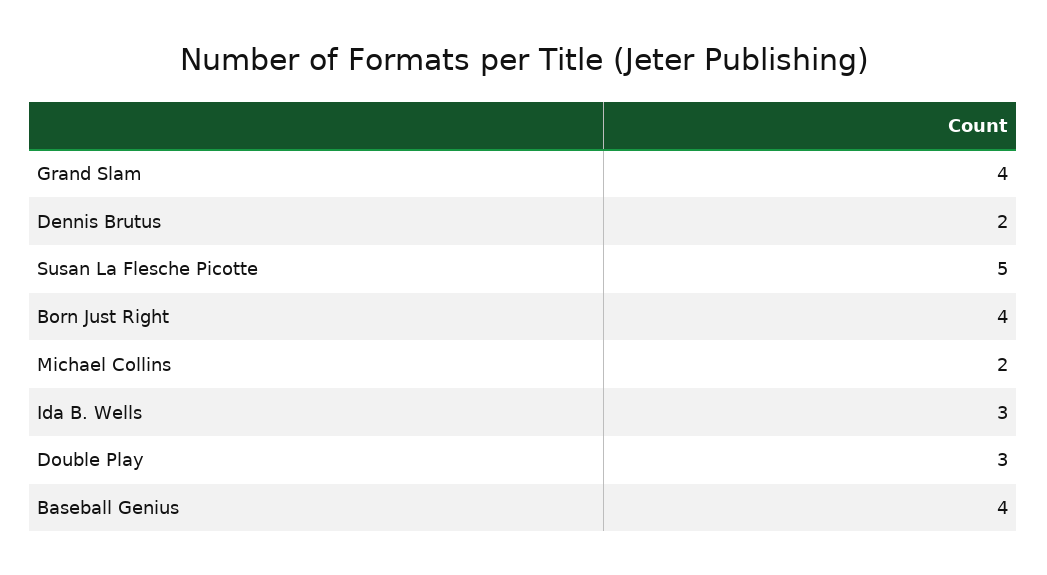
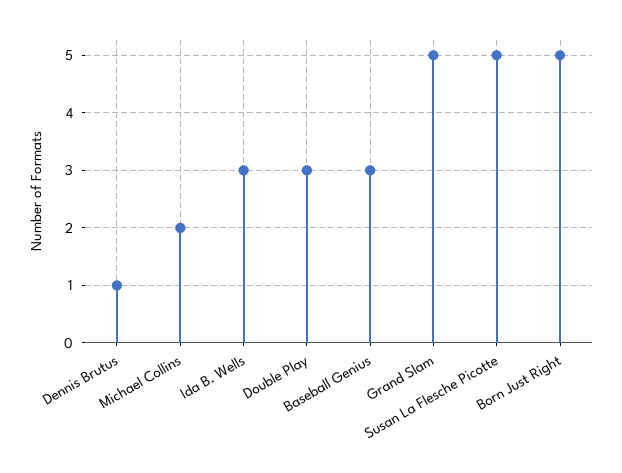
Grand Slam: 4 -> 5
Dennis Brutus: 2 -> 1
Born Just Right: 4 -> 5
Baseball Genius: 4 -> 3

